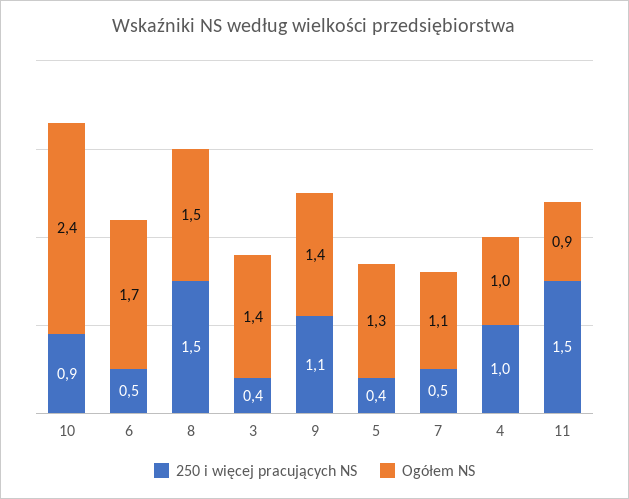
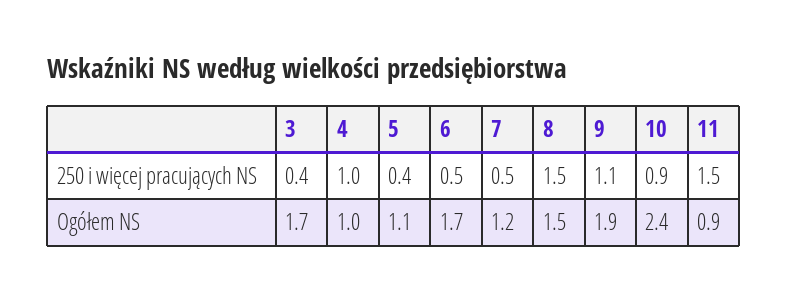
Ogółem NS, 3: 1.4 -> 1.7
Ogółem NS, 9: 1.4 -> 1.9
Ogółem NS, 5: 1.3 -> 1.1
Ogółem NS, 7: 1.1 -> 1.2

